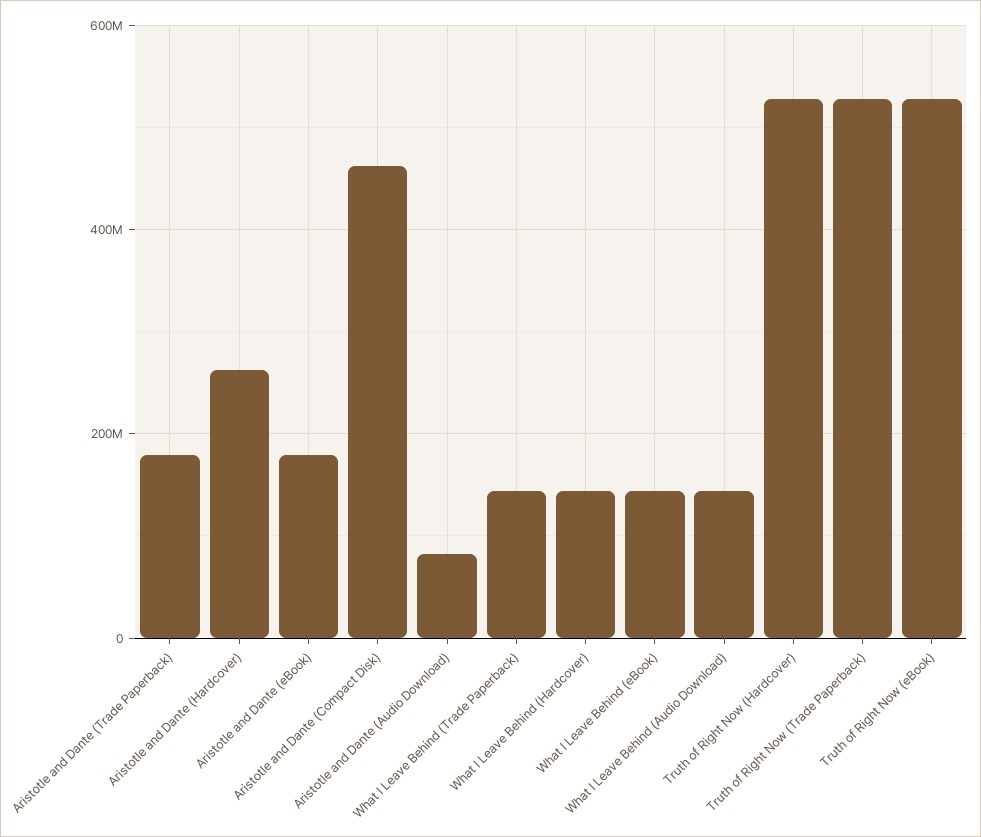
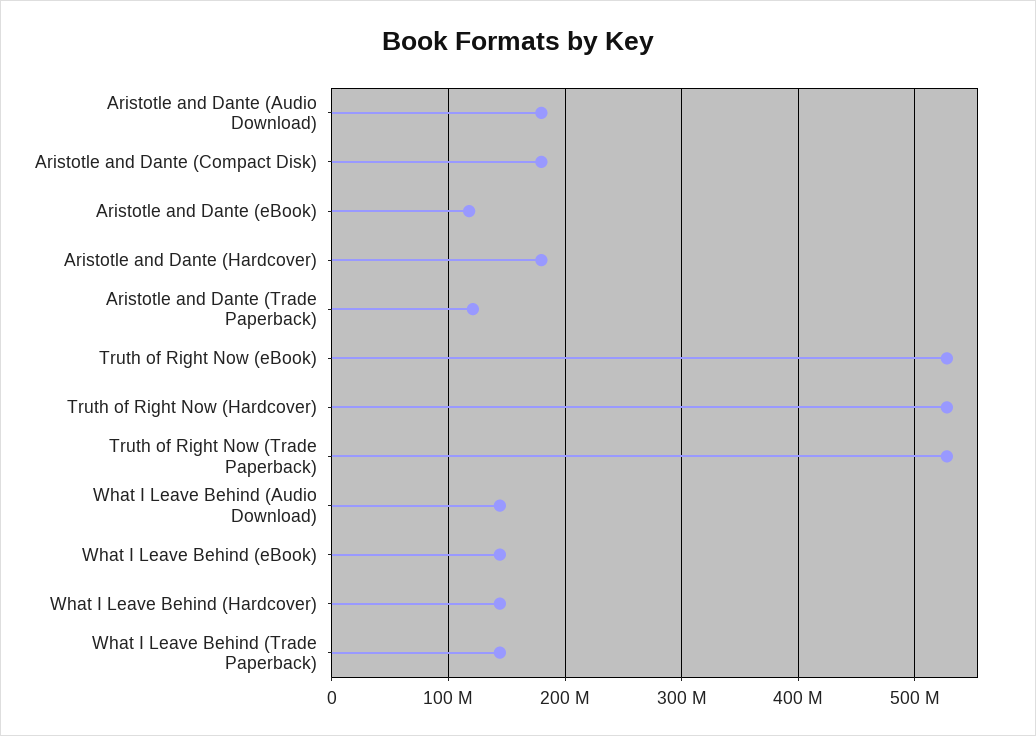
Aristotle and Dante (Trade Paperback): 180000000 -> 120000000
Aristotle and Dante (Hardcover): 260000000 -> 180000000
Aristotle and Dante (eBook): 180000000 -> 120000000
Aristotle and Dante (Compact Disk): 460000000 -> 180000000
Aristotle and Dante (Audio Download): 80000000 -> 180000000

